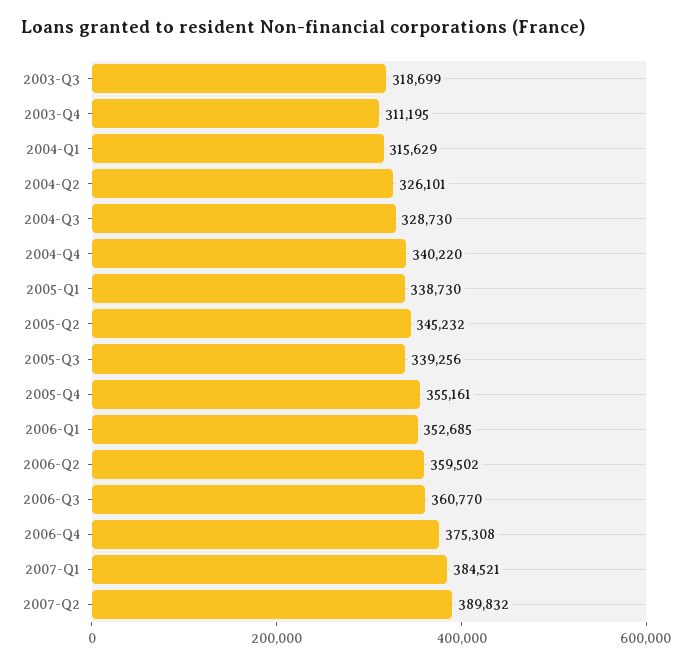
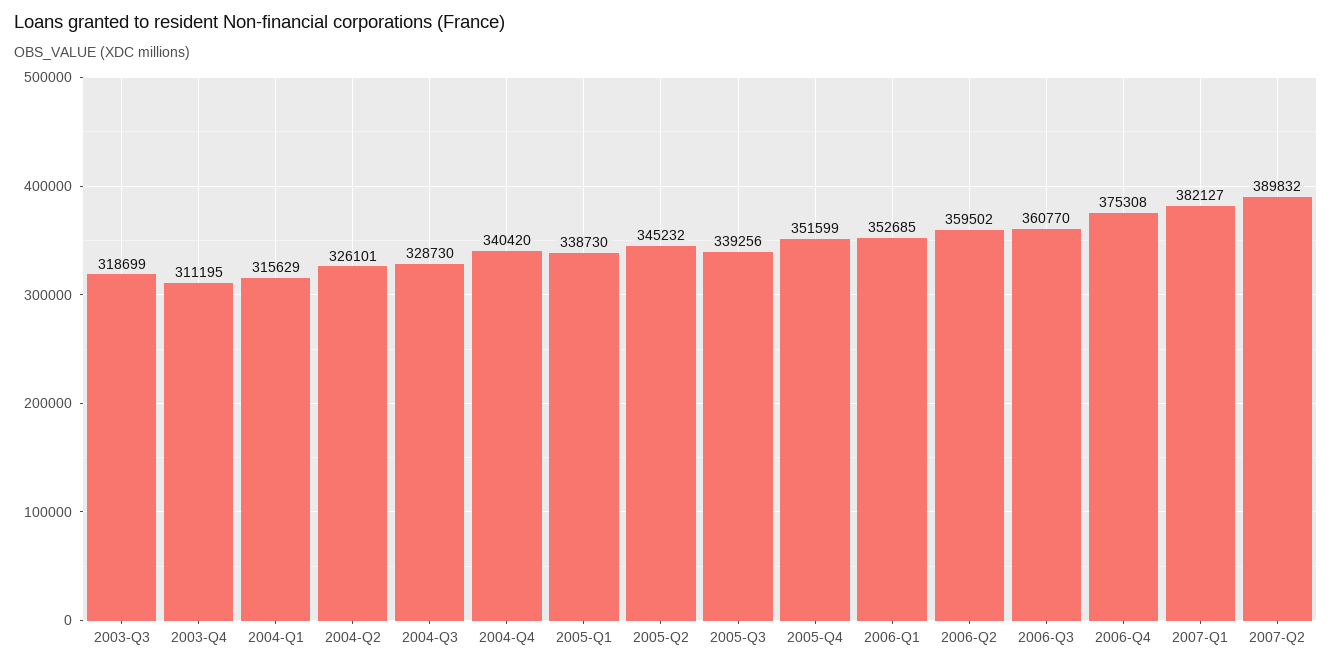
2004-Q4: 340220 -> 340420
2005-Q4: 355161 -> 351599
2007-Q1: 384521 -> 382127

